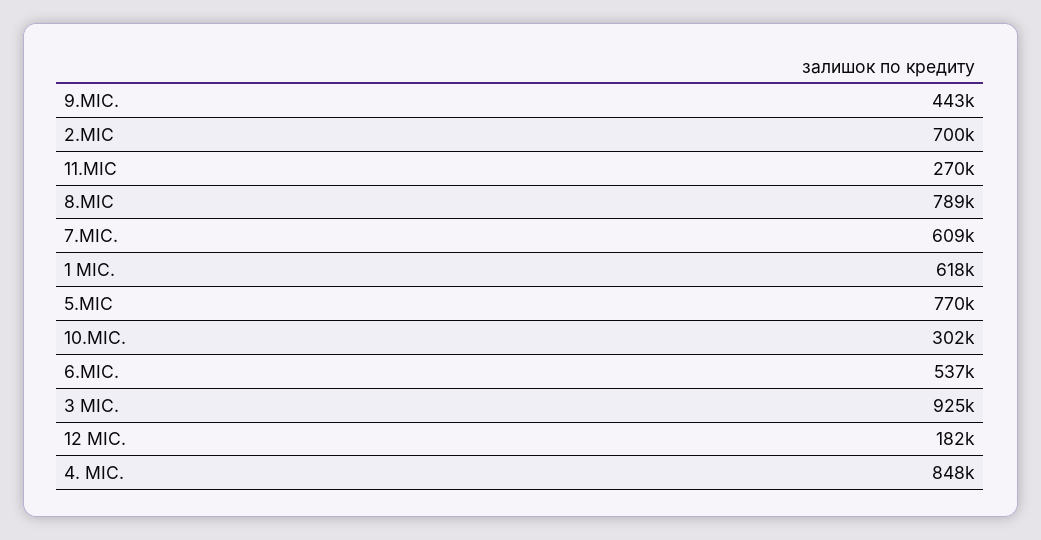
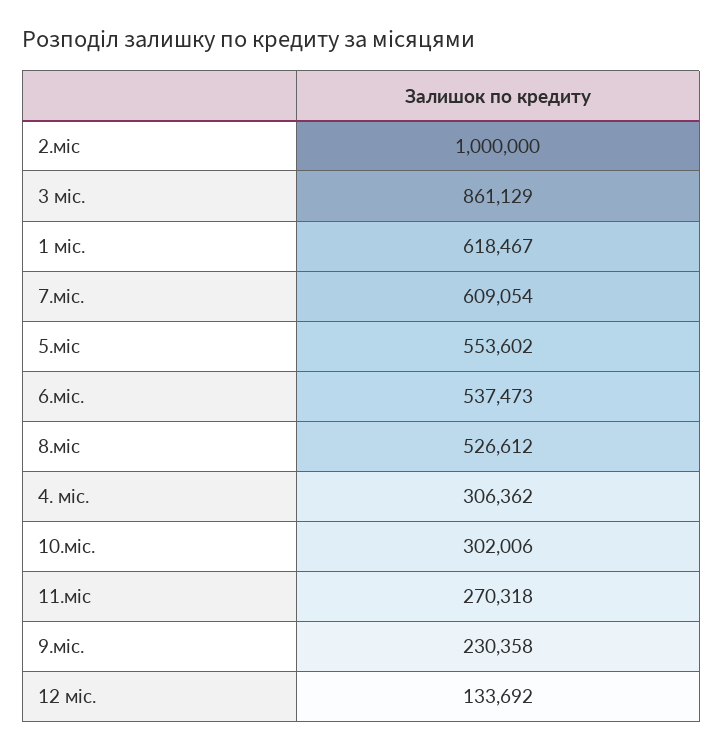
9.МІС.: 443000 -> 230358
2.МІС: 700000 -> 1000000
8.МІС: 789000 -> 526612
5.МІС: 770000 -> 553602
3 МІС.: 925000 -> 861129
12 МІС.: 182000 -> 133692
4. МІС.: 848000 -> 306362

